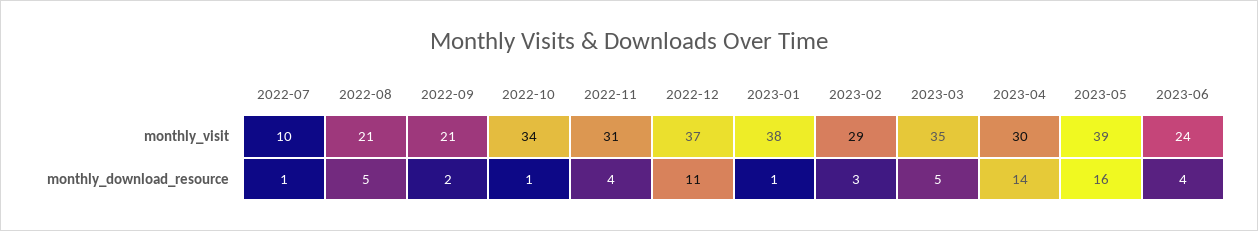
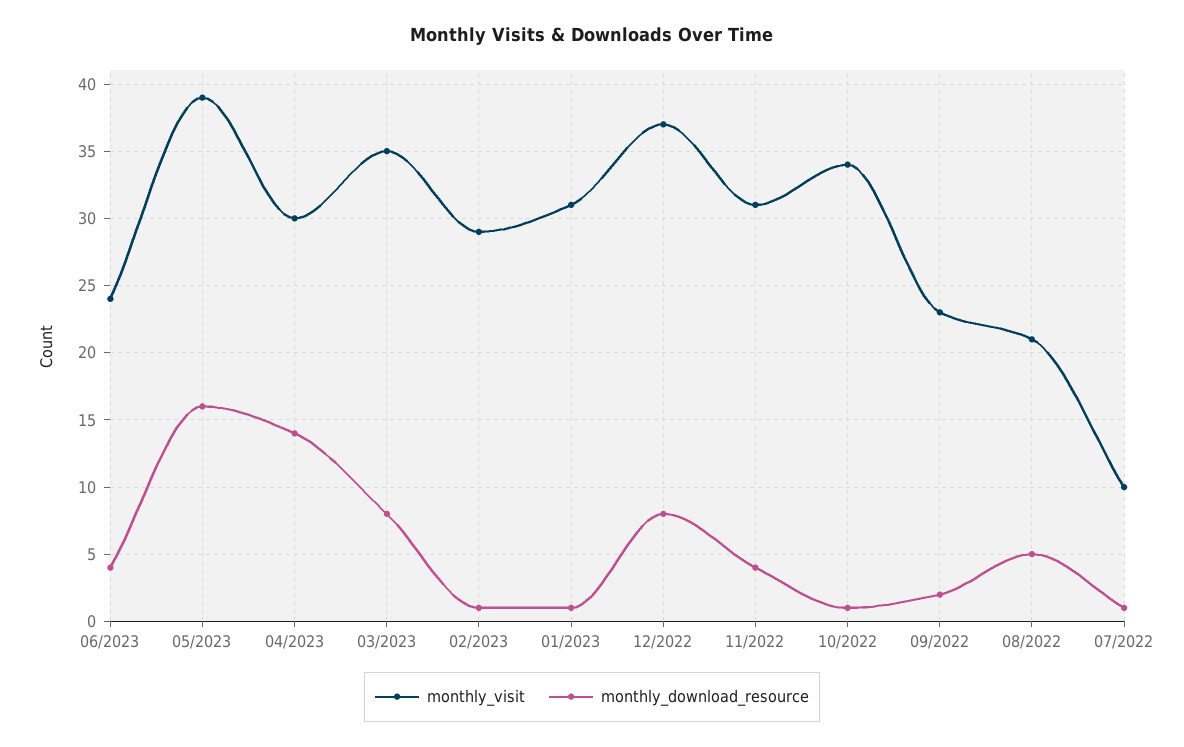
monthly_visit, 2022-09: 21 -> 23
monthly_visit, 2023-01: 38 -> 31
monthly_download_resource, 2022-12: 11 -> 8
monthly_download_resource, 2023-02: 3 -> 1
monthly_download_resource, 2023-03: 5 -> 8

